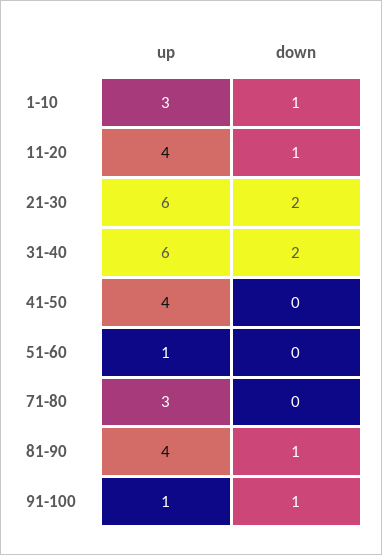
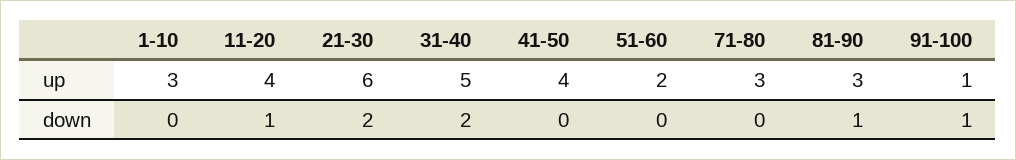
down, 1-10: 1 -> 0
up, 31-40: 6 -> 5
up, 51-60: 1 -> 2
up, 81-90: 4 -> 3

